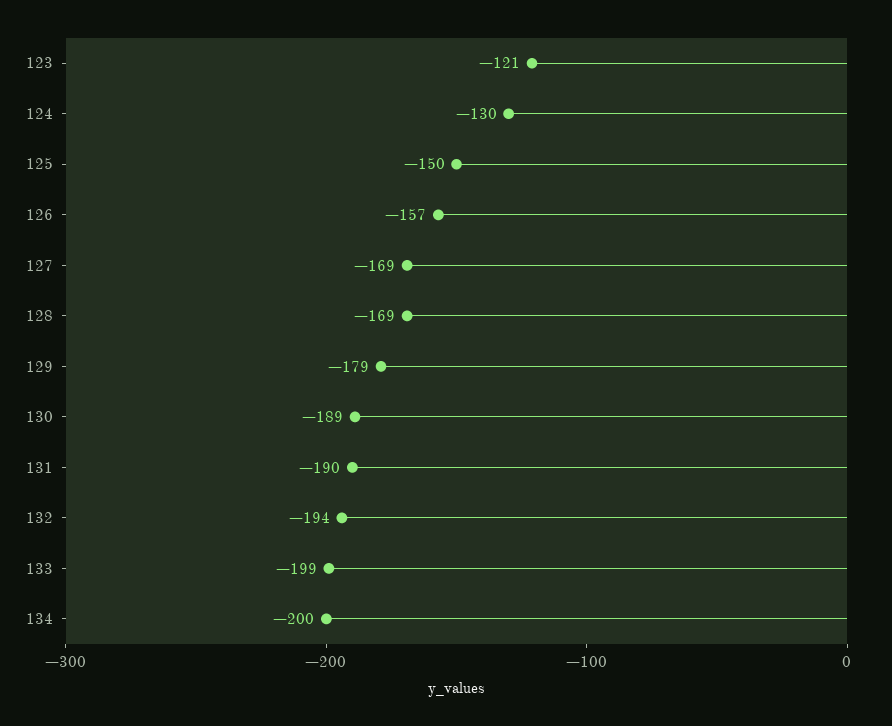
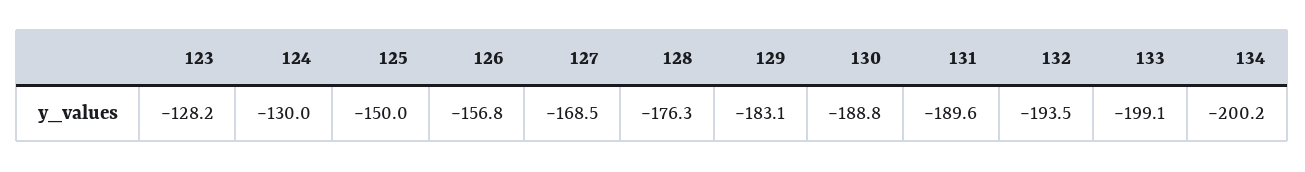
123: -121 -> -128.2
128: -169 -> -176.3
129: -179 -> -183.1

